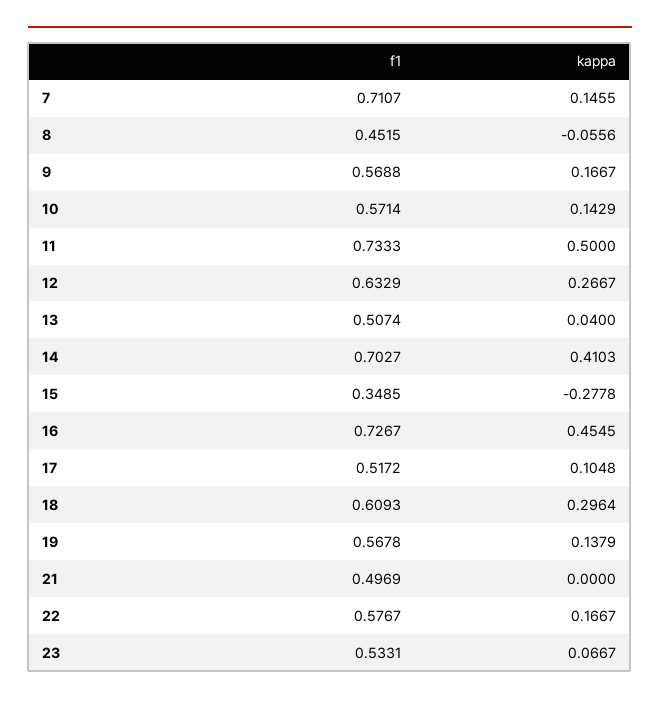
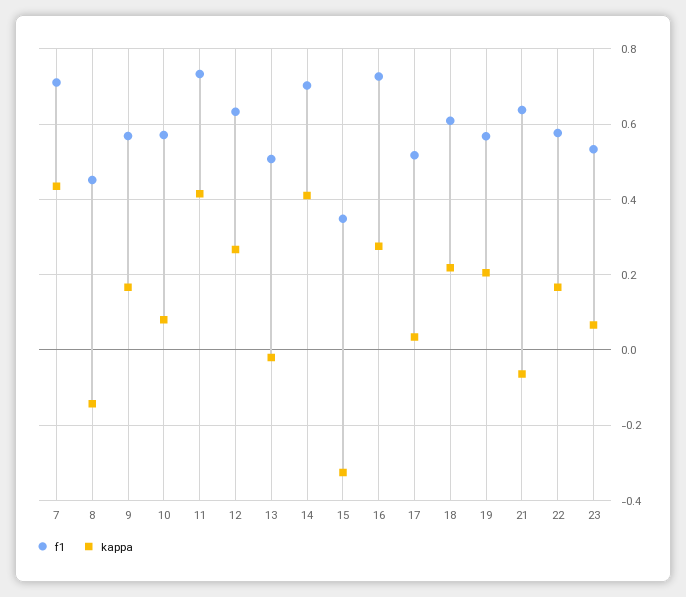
kappa, 7: 0.1455 -> 0.44
kappa, 8: -0.0556 -> -0.14
kappa, 10: 0.1429 -> 0.08
kappa, 11: 0.5 -> 0.42
kappa, 13: 0.04 -> -0.02
kappa, 15: -0.2778 -> -0.32
kappa, 16: 0.4545 -> 0.28
kappa, 17: 0.1048 -> 0.04
kappa, 18: 0.2964 -> 0.22
kappa, 19: 0.1379 -> 0.2
f1, 21: 0.4969 -> 0.64
kappa, 21: 0 -> -0.06

